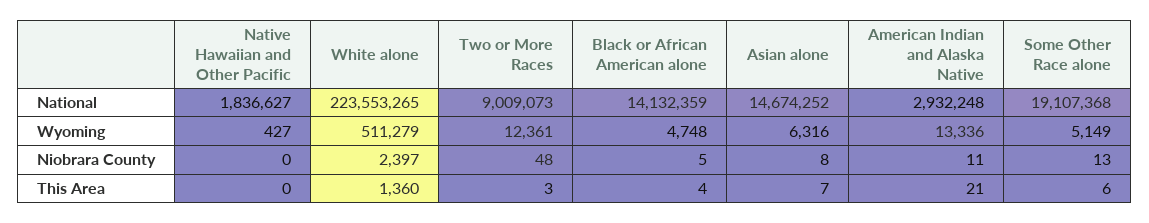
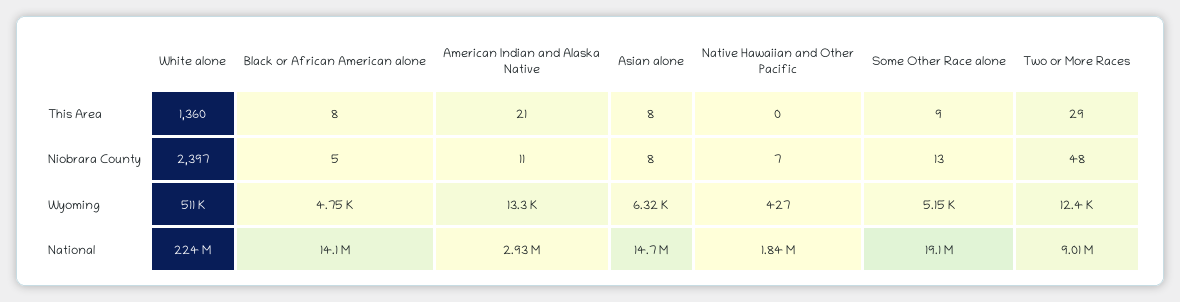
Native Hawaiian and Other Pacific, Niobrara County: 0 -> 7
Two or More Races, This Area: 3 -> 29
Black or African American alone, This Area: 4 -> 8
Asian alone, This Area: 7 -> 8
Some Other Race alone, This Area: 6 -> 9

